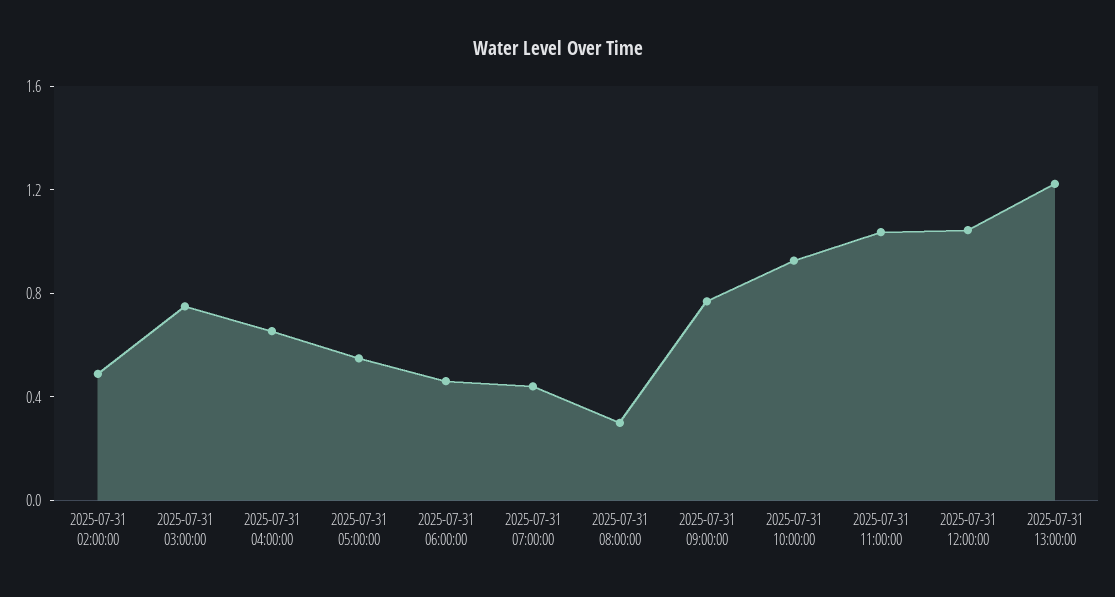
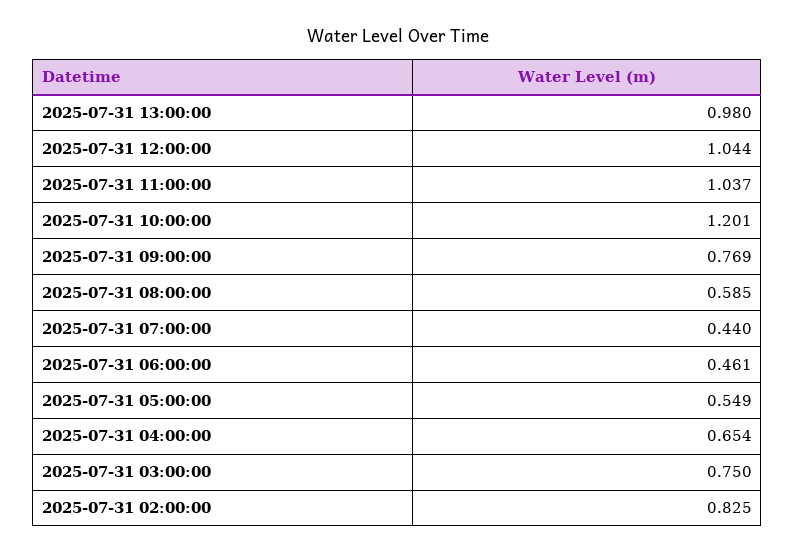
2025-07-31 02:00:00: 0.5 -> 0.825
2025-07-31 08:00:00: 0.3 -> 0.585
2025-07-31 10:00:00: 0.9 -> 1.201
2025-07-31 13:00:00: 1.2 -> 0.98

